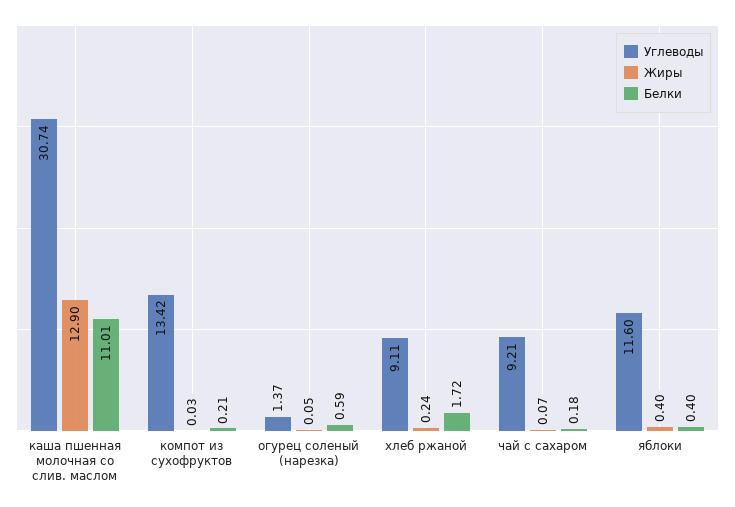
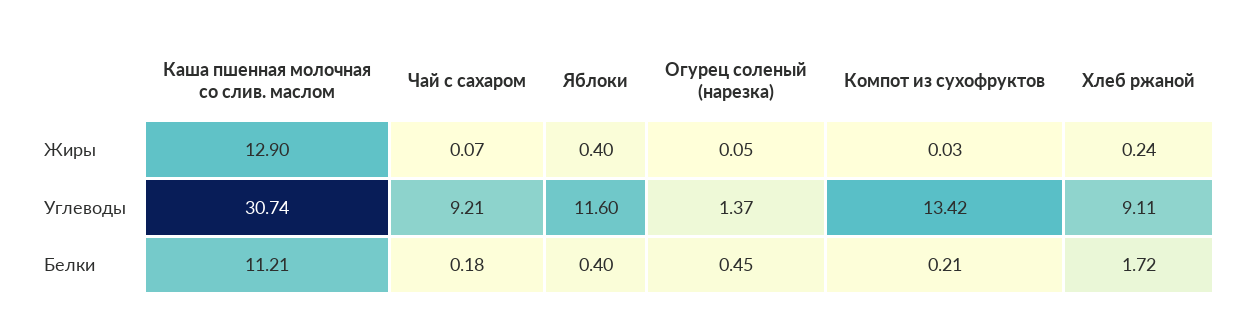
Белки, каша пшенная молочная со слив. маслом: 11.01 -> 11.21
Белки, огурец соленый (нарезка): 0.59 -> 0.45

